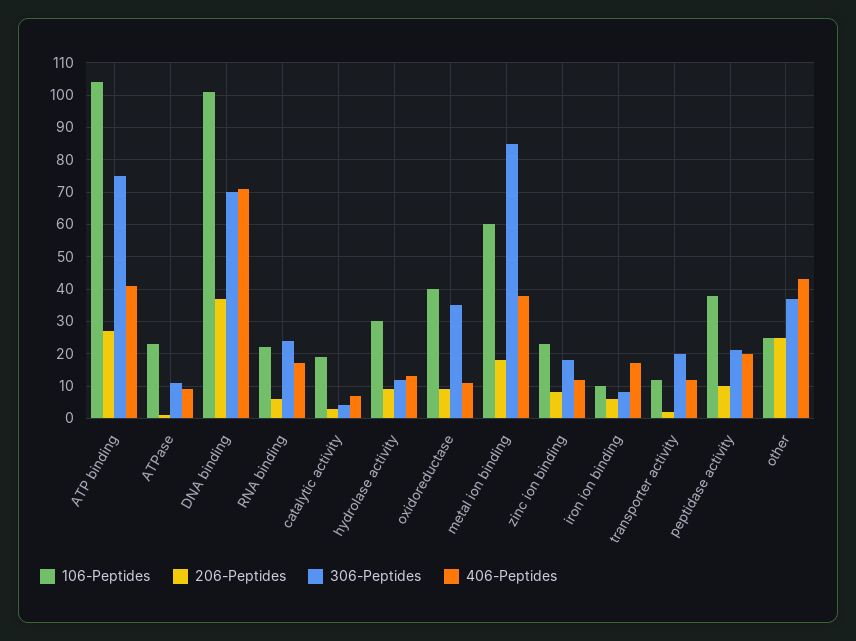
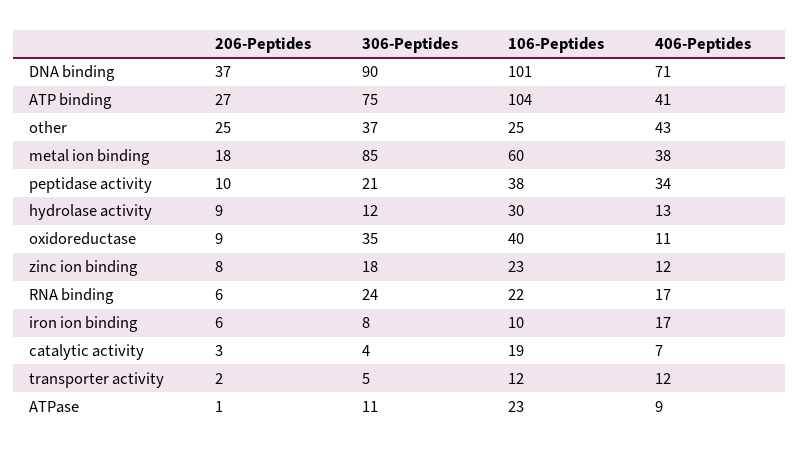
306-Peptides, DNA binding: 70 -> 90
306-Peptides, transporter activity: 20 -> 5
406-Peptides, peptidase activity: 20 -> 34

